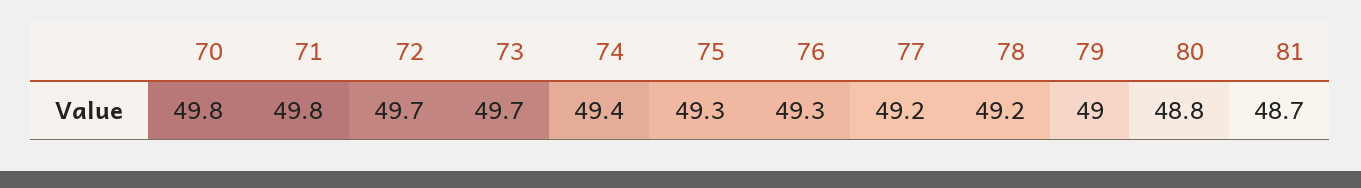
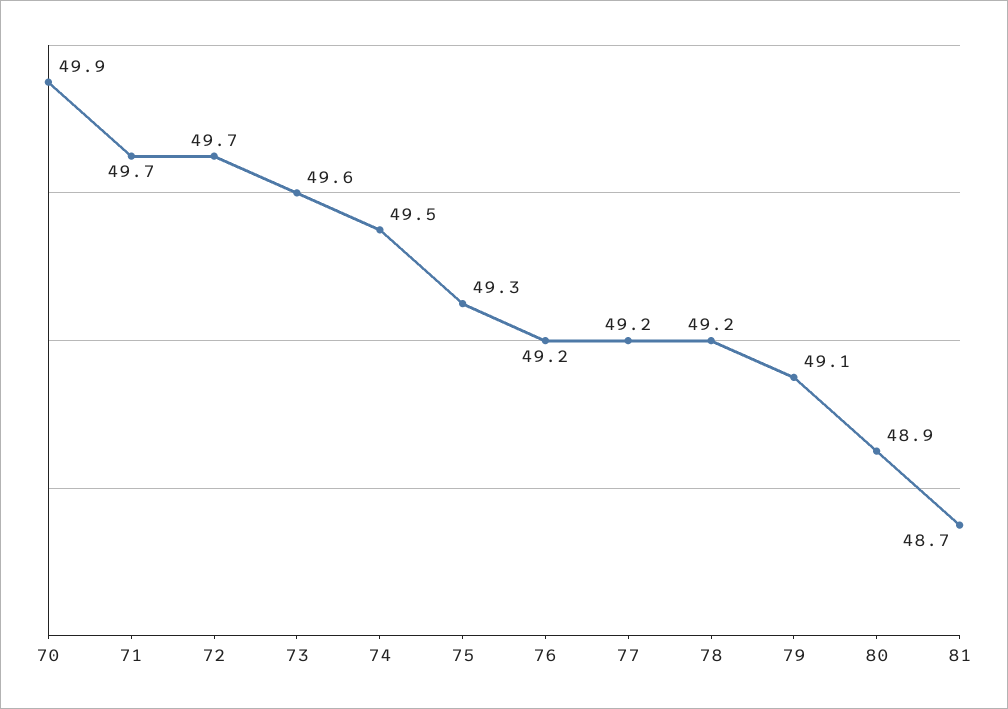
70: 49.8 -> 49.9
71: 49.8 -> 49.7
73: 49.7 -> 49.6
74: 49.4 -> 49.5
76: 49.3 -> 49.2
79: 49 -> 49.1
80: 48.8 -> 48.9

